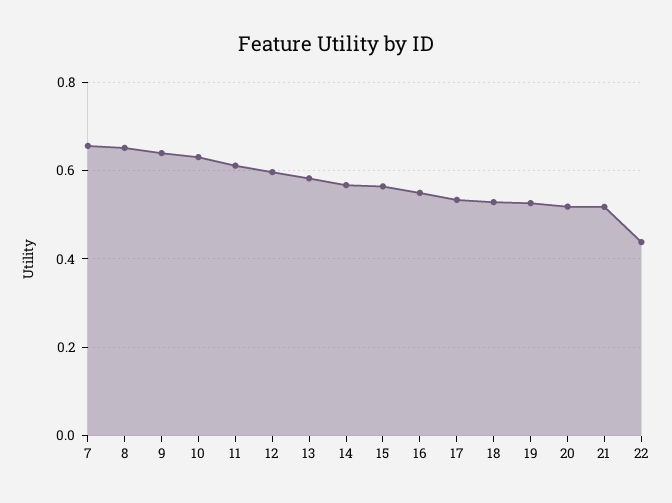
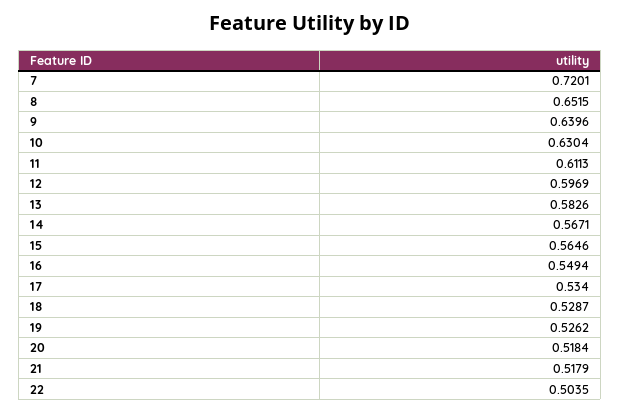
7: 0.66 -> 0.7201
22: 0.44 -> 0.5035

